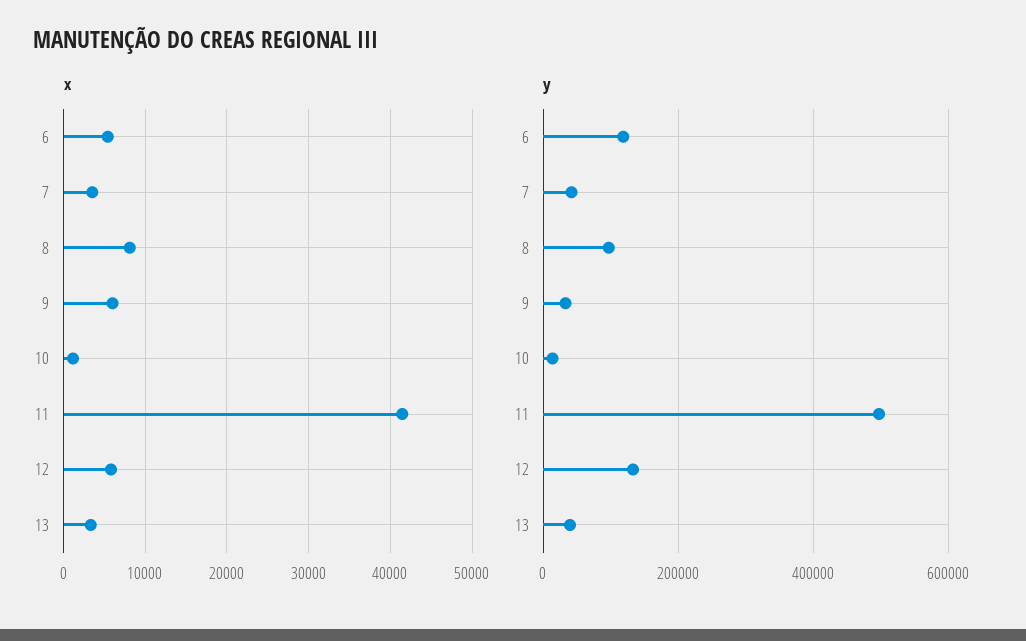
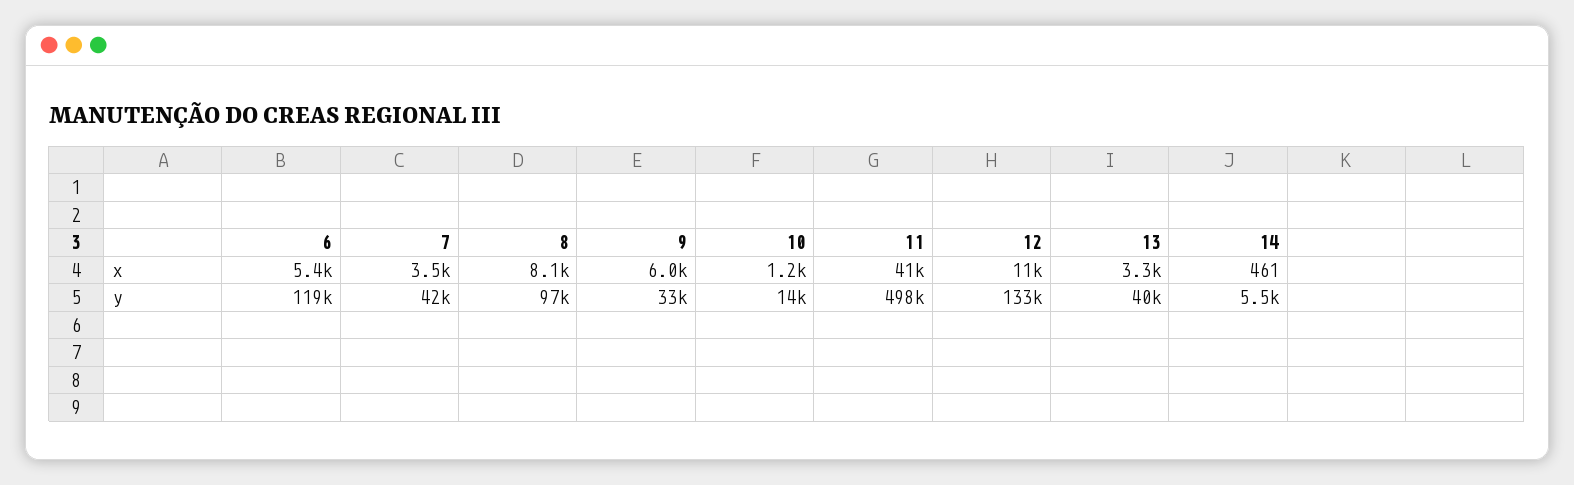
x, 12: 6000 -> 11000
x, 14: none -> 461
y, 14: none -> 5500

